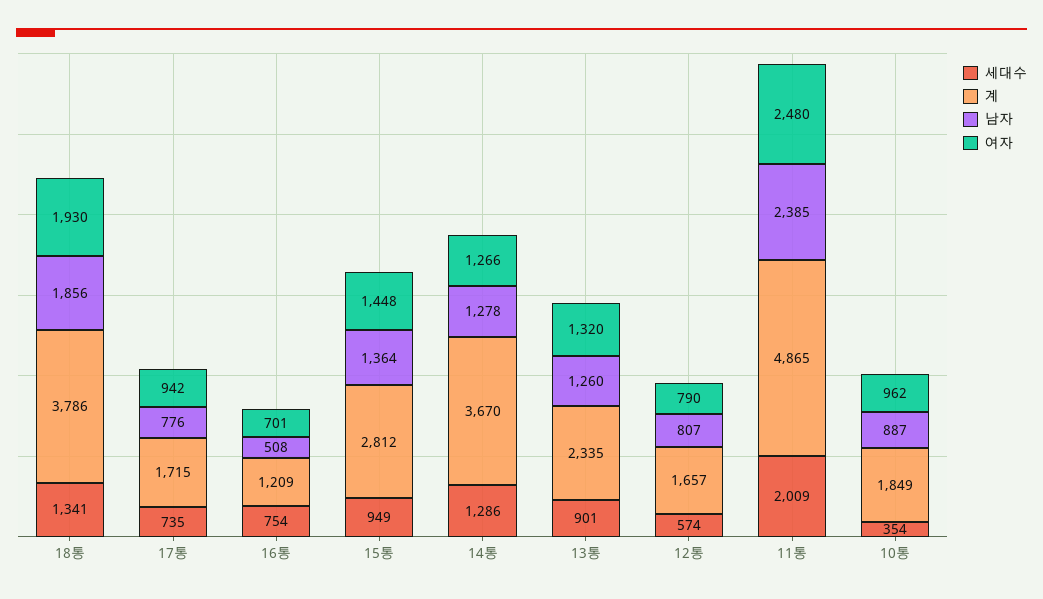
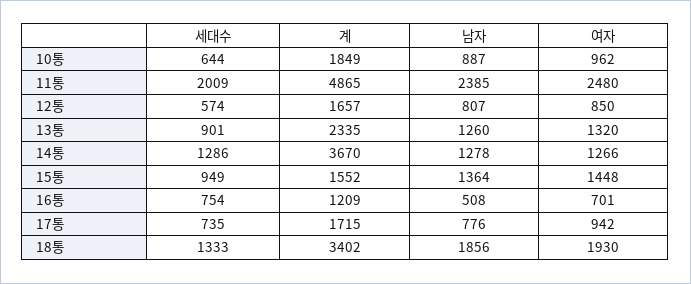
세대수, 18통: 1341 -> 1333
계, 18통: 3786 -> 3402
계, 15통: 2812 -> 1552
여자, 12통: 790 -> 850
세대수, 10통: 354 -> 644

